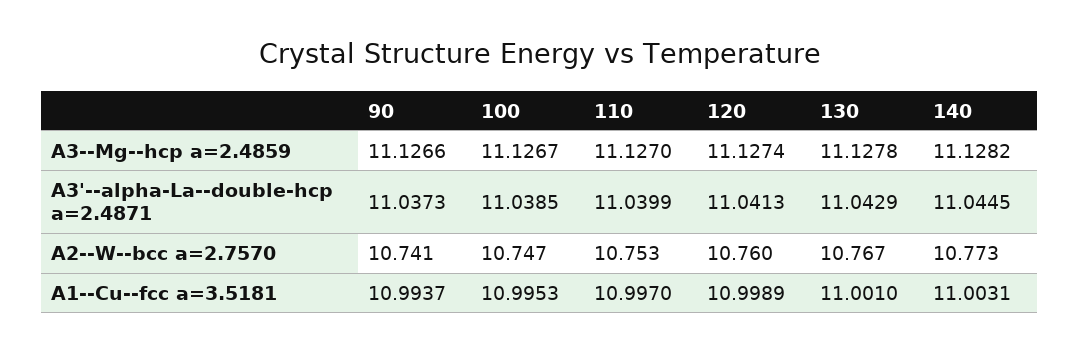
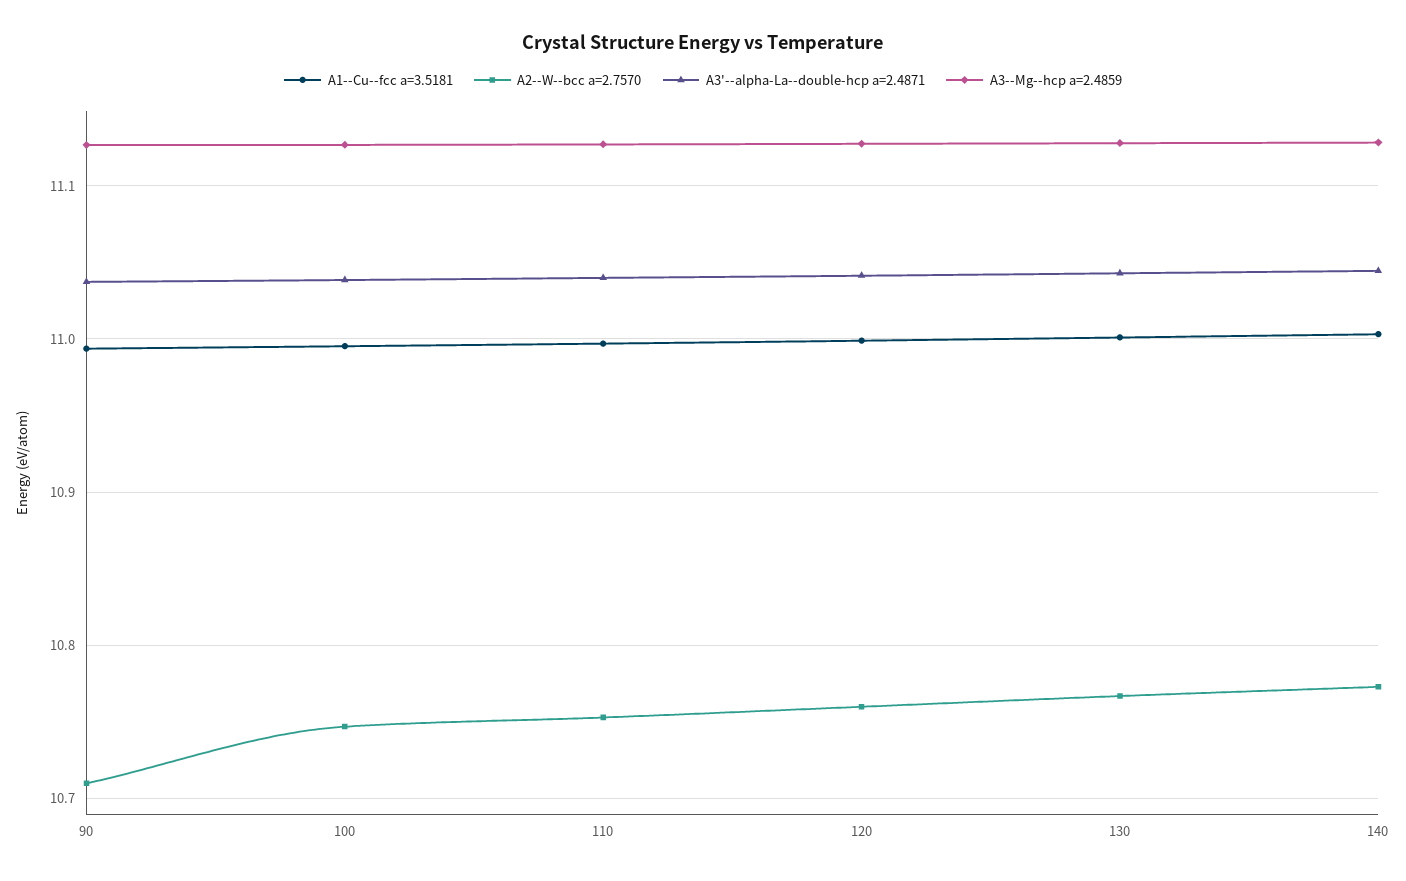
A2--W--bcc a=2.7570, 90: 10.741 -> 10.71

